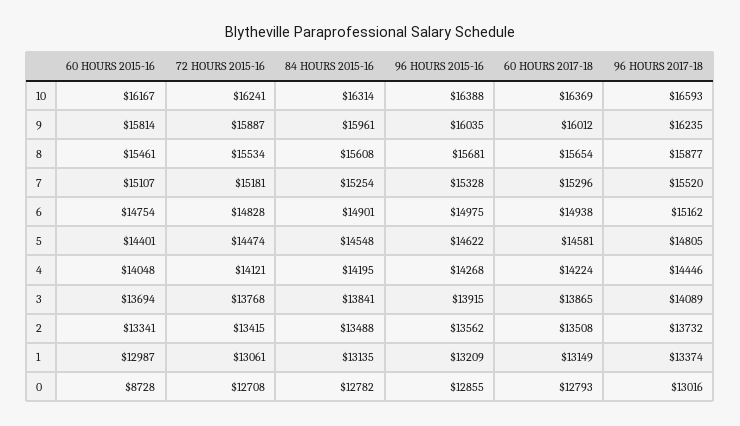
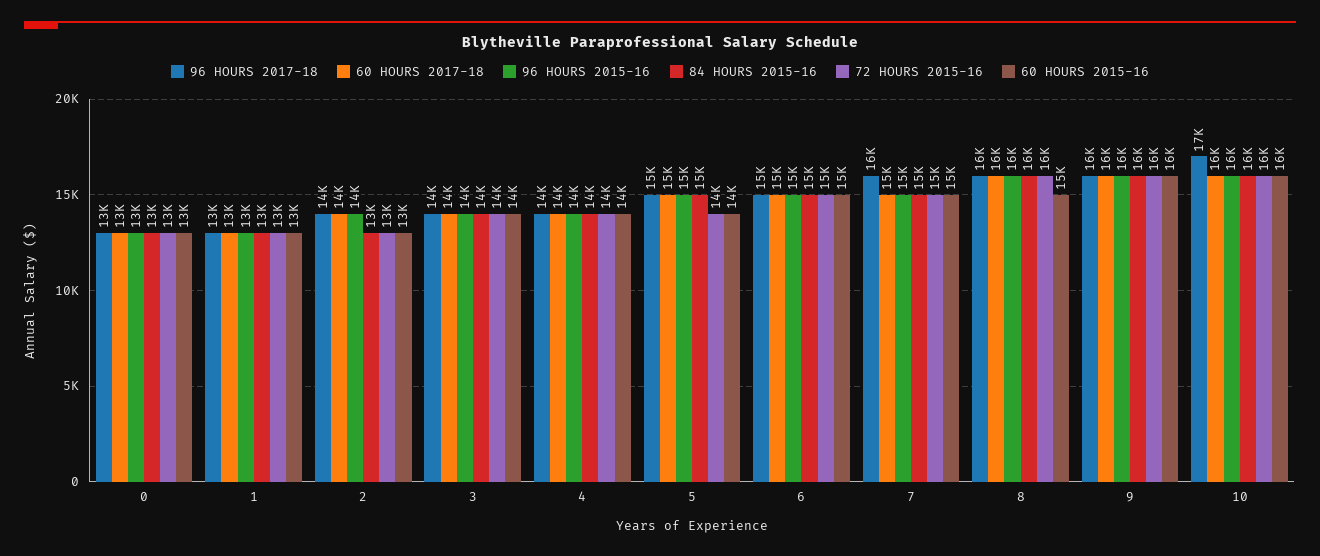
60 HOURS 2015-16, 0: 8728 -> 13000

